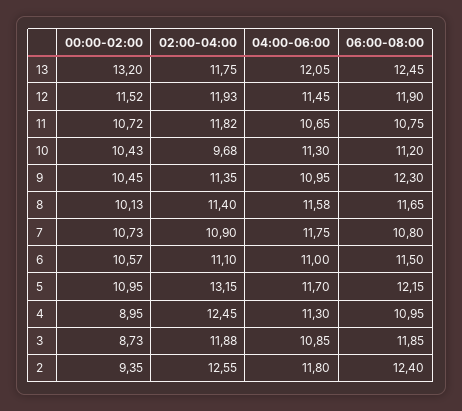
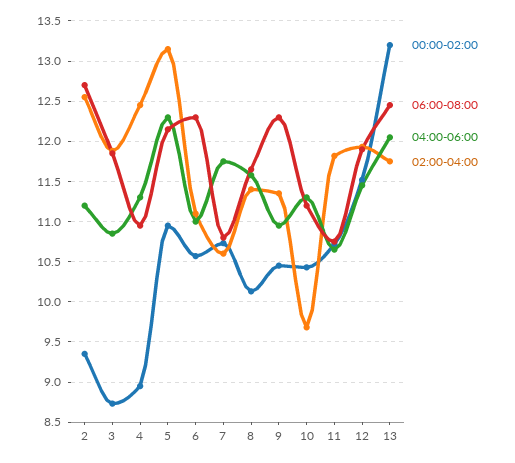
02:00-04:00, 7: 10.9 -> 10.6
06:00-08:00, 6: 11.5 -> 12.3
04:00-06:00, 5: 11.7 -> 12.3
04:00-06:00, 2: 11.8 -> 11.2
06:00-08:00, 2: 12.4 -> 12.7

